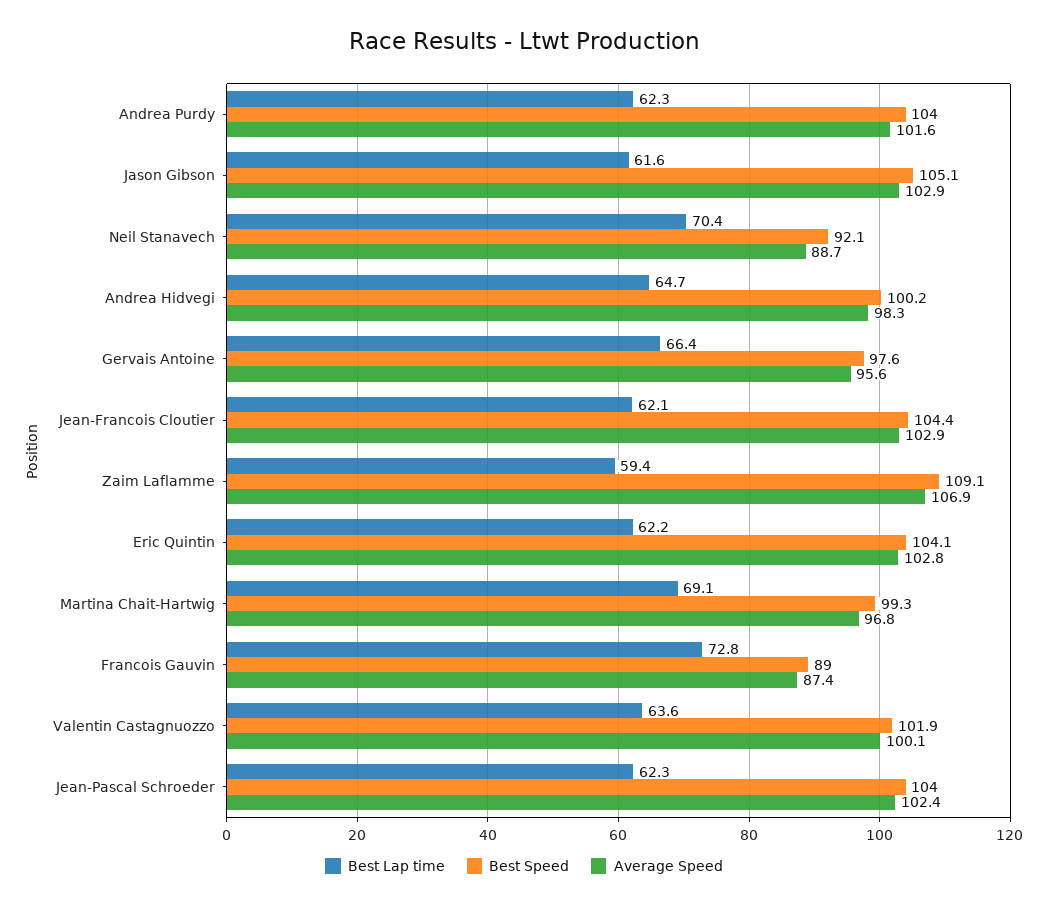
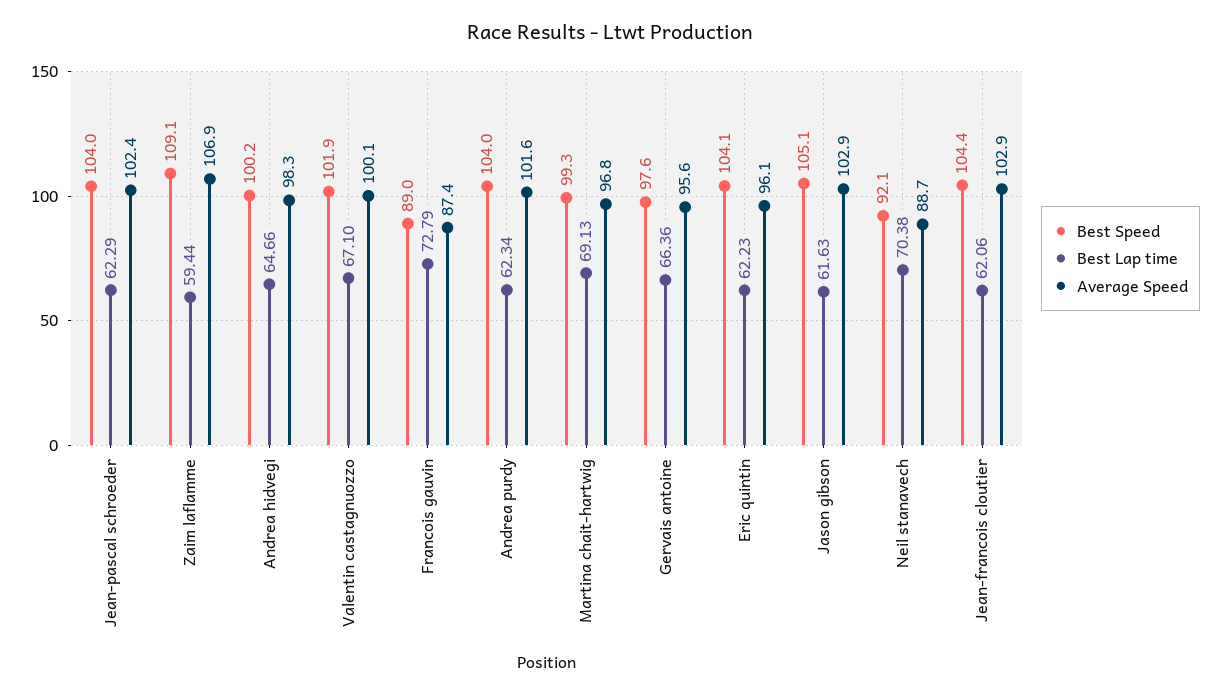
Average Speed, Eric Quintin: 102.8 -> 96.1
Best Lap time, Valentin Castagnuozzo: 63.6 -> 67.1

